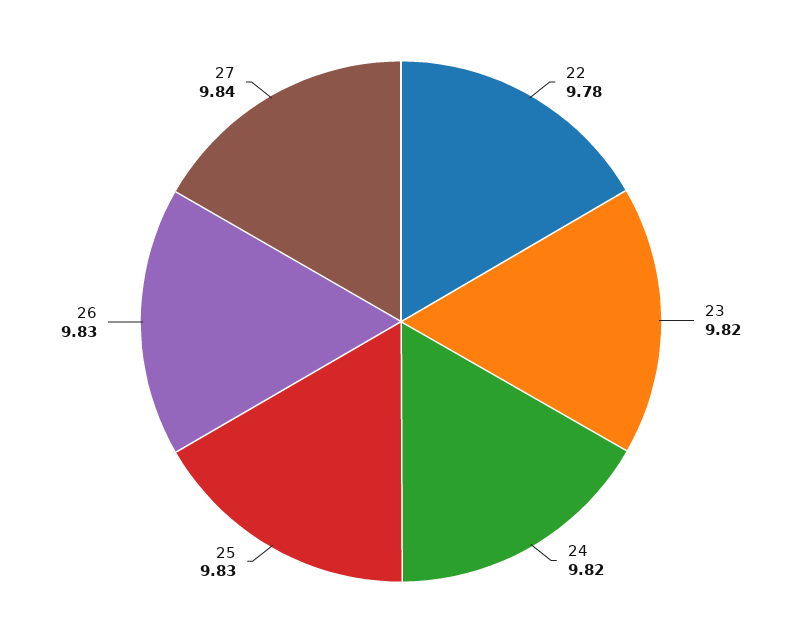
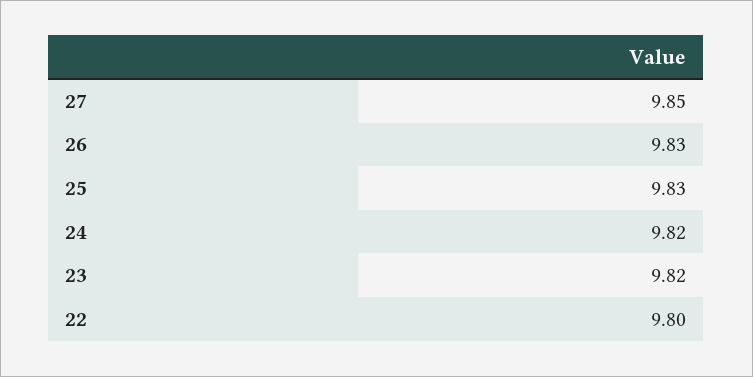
22: 9.78 -> 9.8
27: 9.84 -> 9.85

